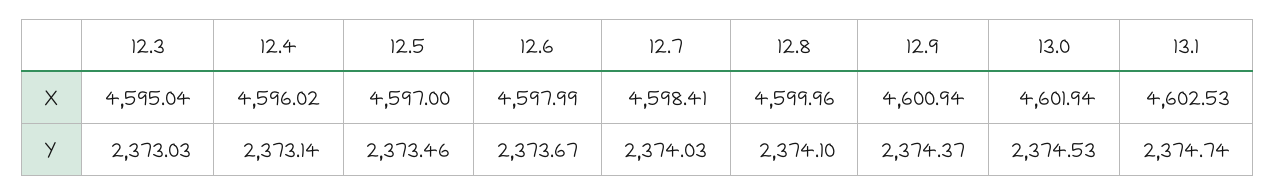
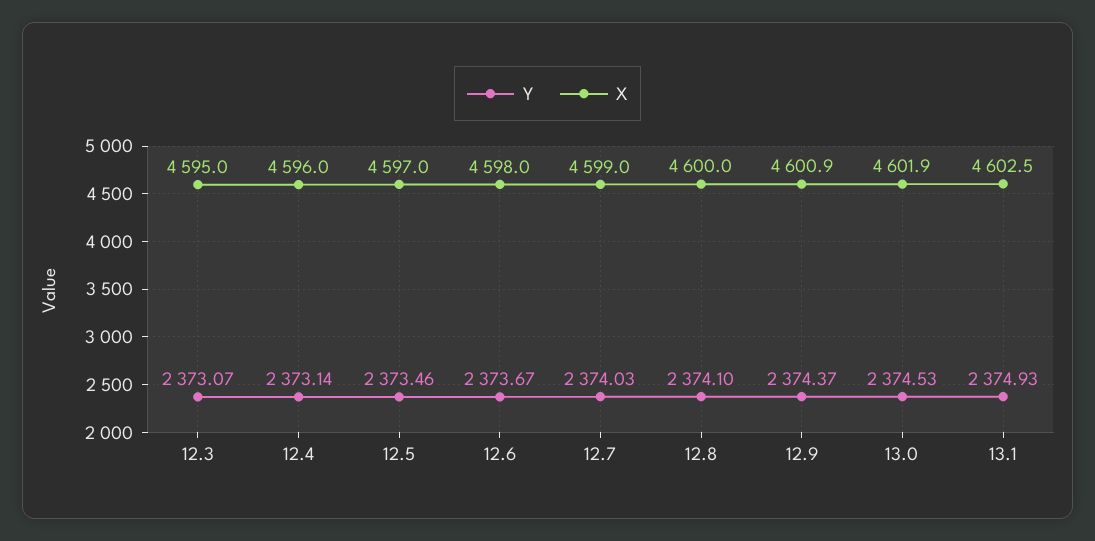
X, 12.7: 4598.41 -> 4599
Y, 12.3: 2373.03 -> 2373.07
Y, 13.1: 2374.74 -> 2374.93

